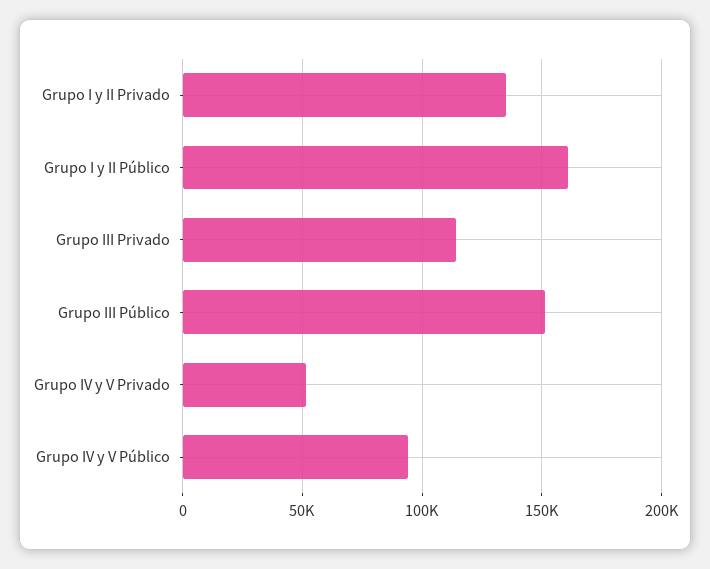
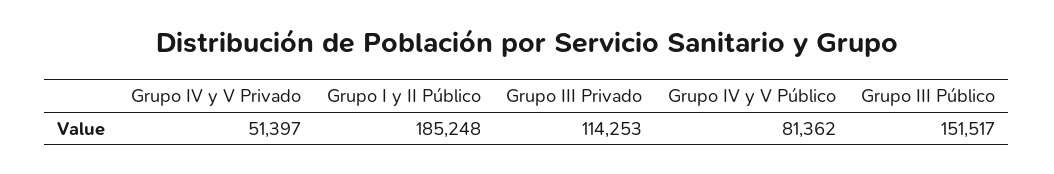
Grupo I y II Privado: 135000 -> none
Grupo I y II Público: 160000 -> 185248
Grupo IV y V Público: 95000 -> 81362

